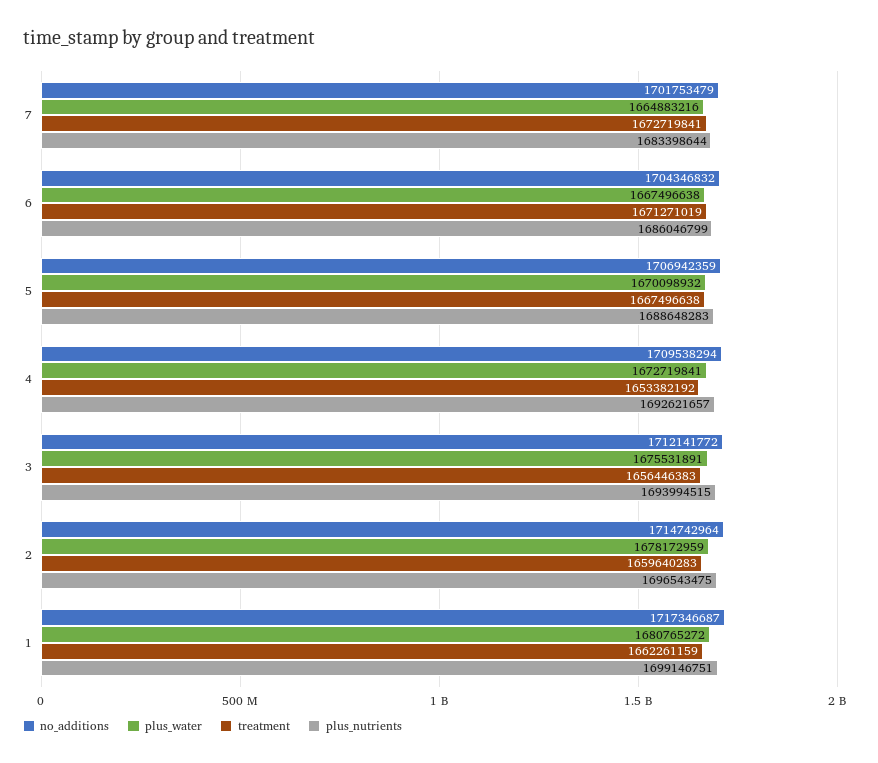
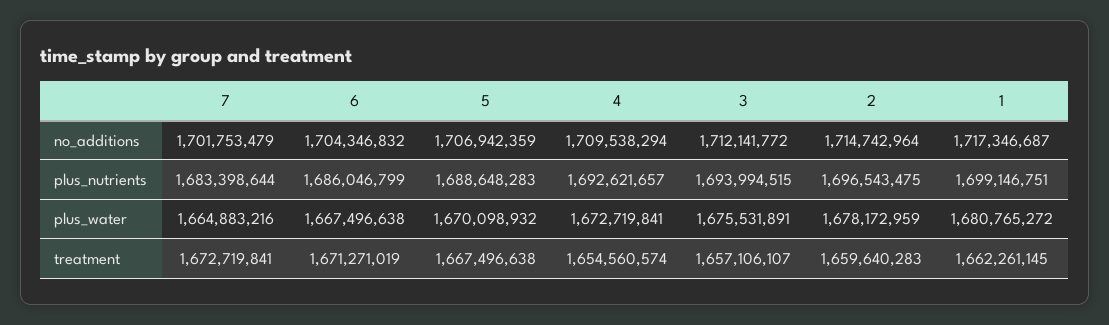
treatment, 4: 1653382192 -> 1654560574
treatment, 3: 1656446383 -> 1657106107
treatment, 1: 1662261159 -> 1662261145

